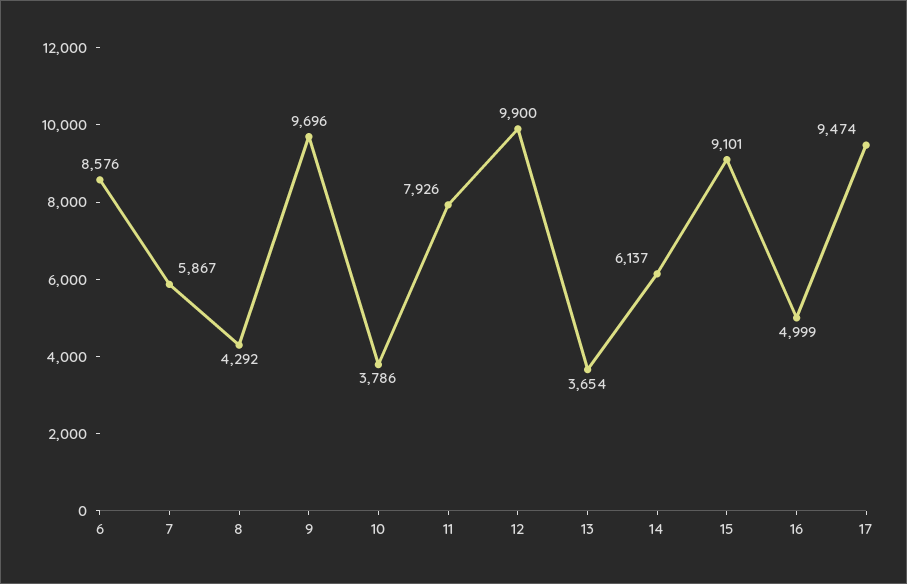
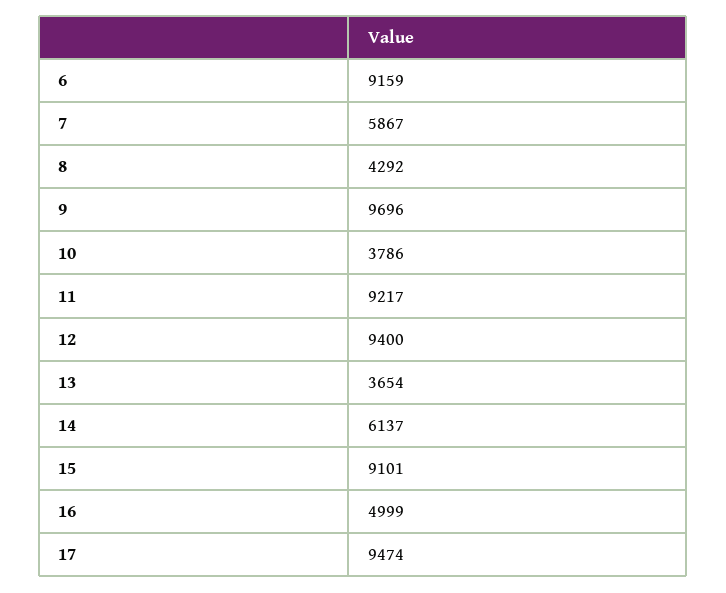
6: 8576 -> 9159
11: 7926 -> 9217
12: 9900 -> 9400

